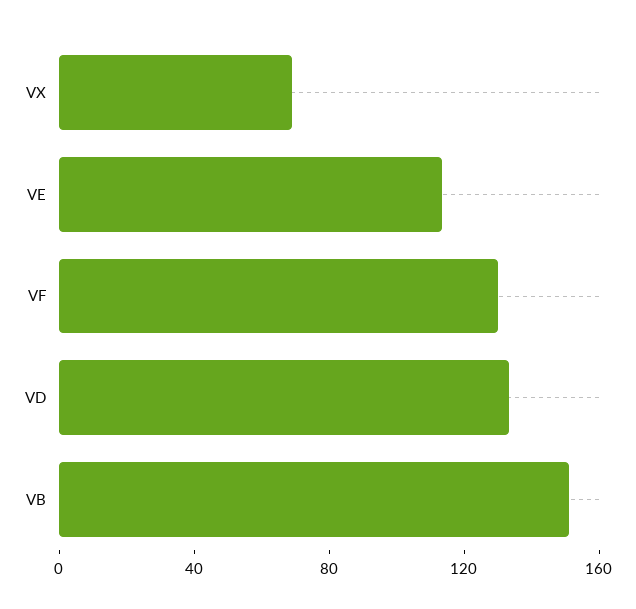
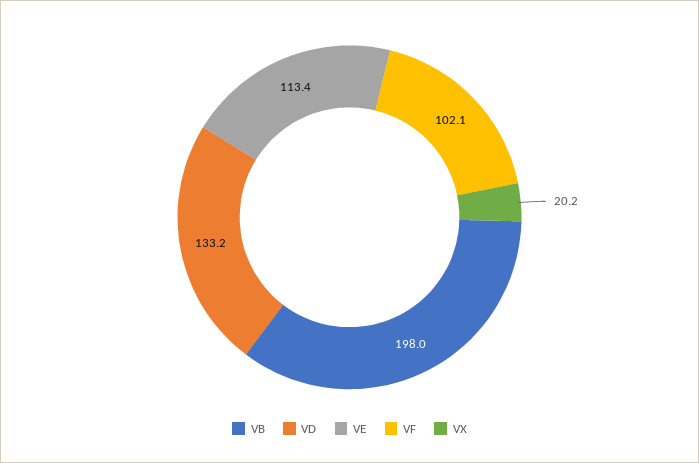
VX: 70 -> 20.2
VF: 130 -> 102.1
VB: 150 -> 198

